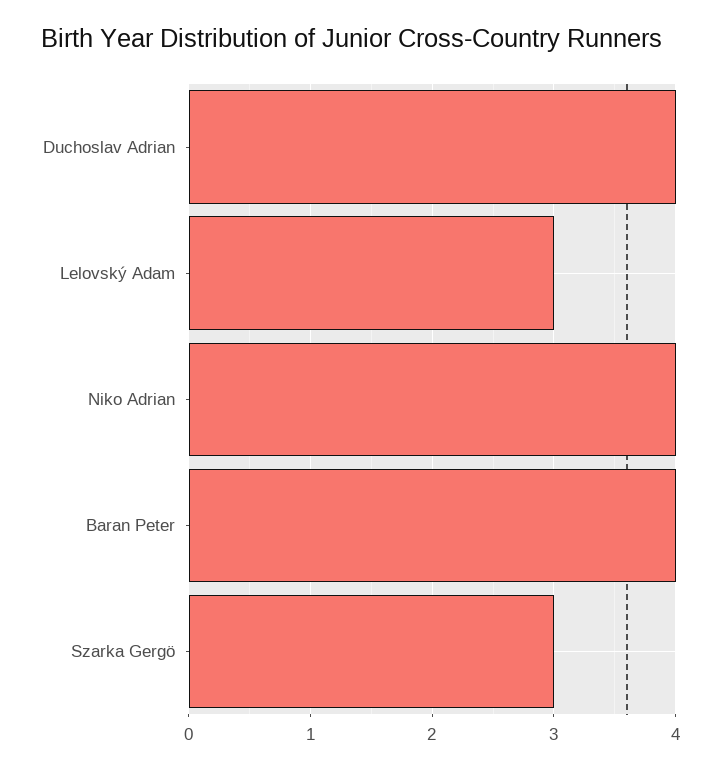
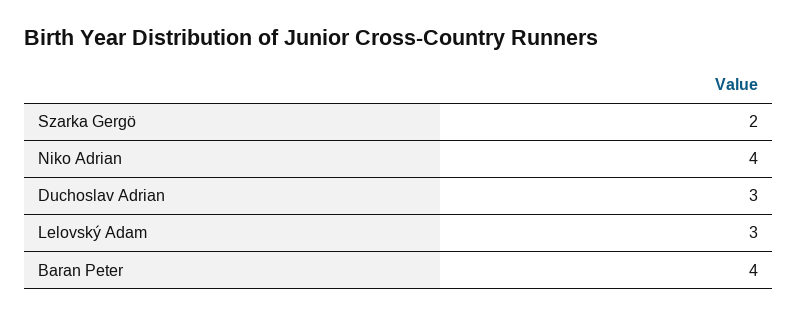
Duchoslav Adrian: 4 -> 3
Szarka Gergö: 3 -> 2

